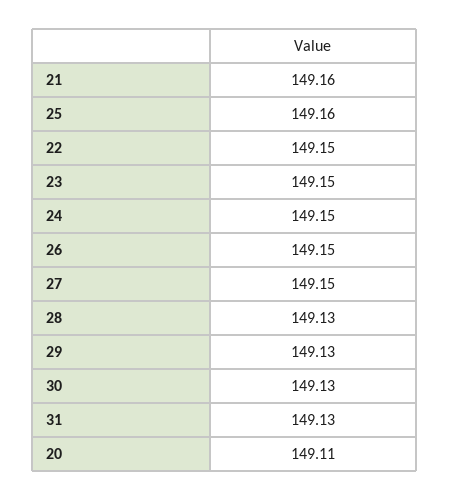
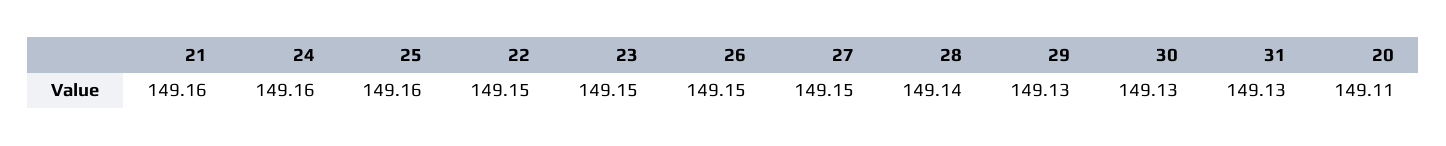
24: 149.15 -> 149.16
28: 149.13 -> 149.14

